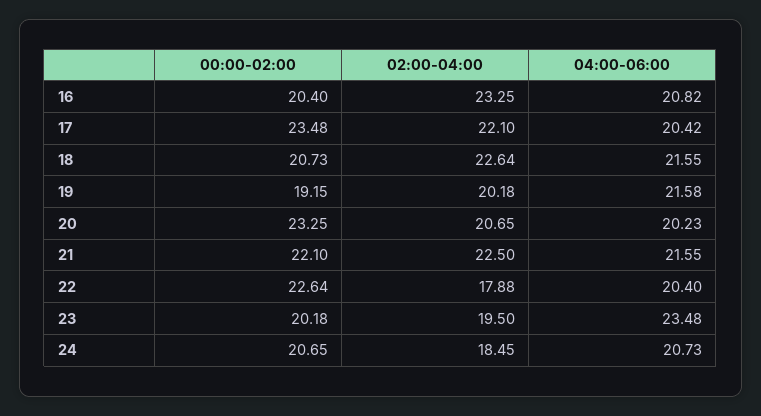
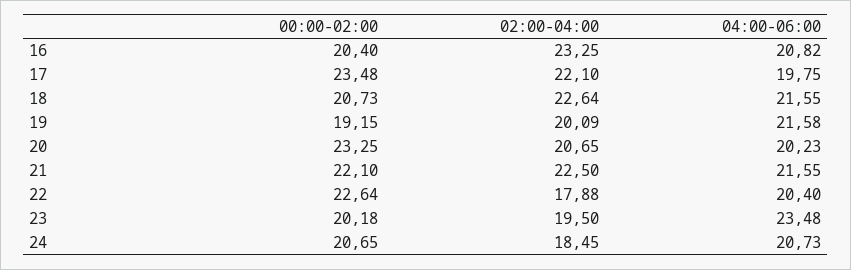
04:00-06:00, 17: 20.42 -> 19.75
02:00-04:00, 19: 20.18 -> 20.09

